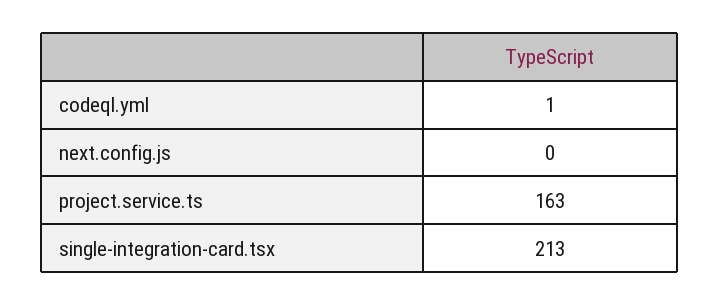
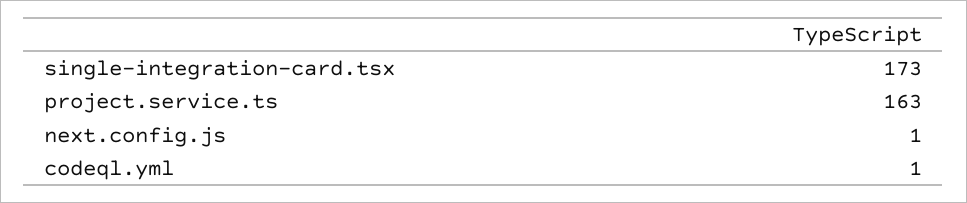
next.config.js: 0 -> 1
single-integration-card.tsx: 213 -> 173

